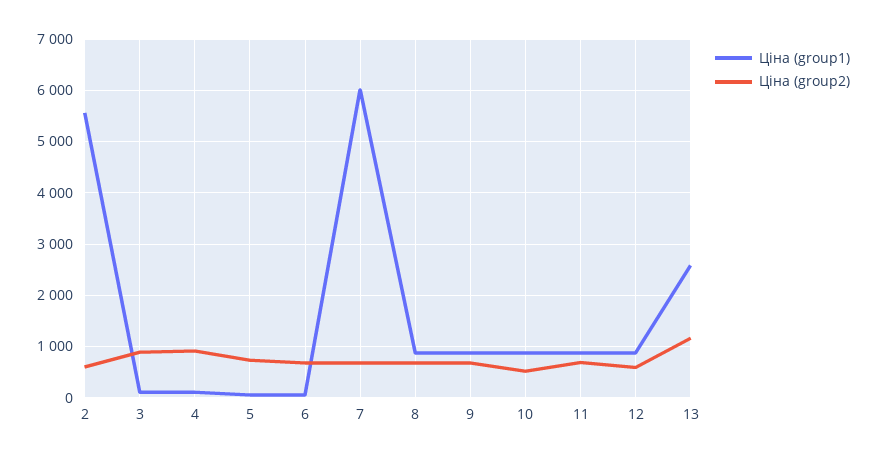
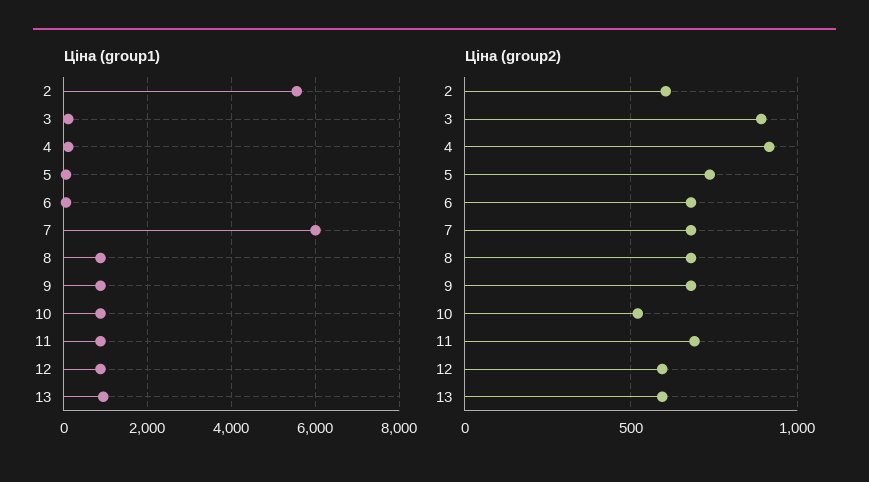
Ціна (group1), 13: 2600 -> 1000
Ціна (group2), 13: 1200 -> 600

